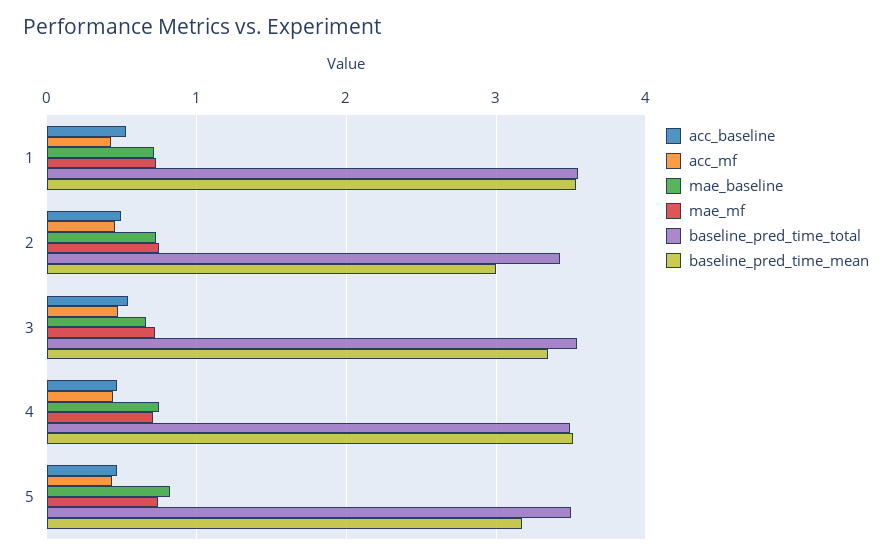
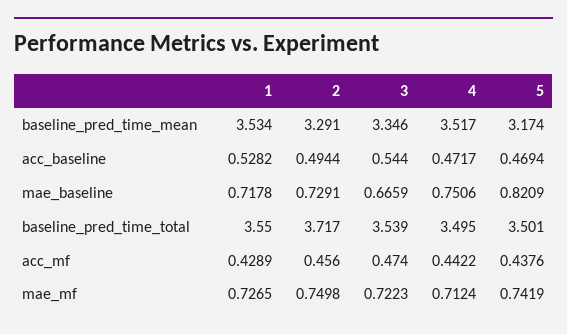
baseline_pred_time_total, 2: 3.4 -> 3.717
baseline_pred_time_mean, 2: 3 -> 3.291

